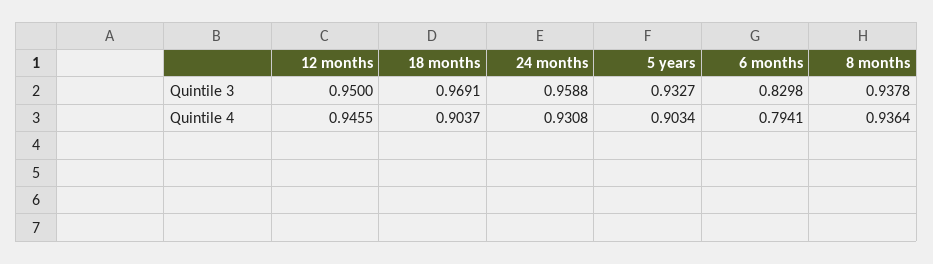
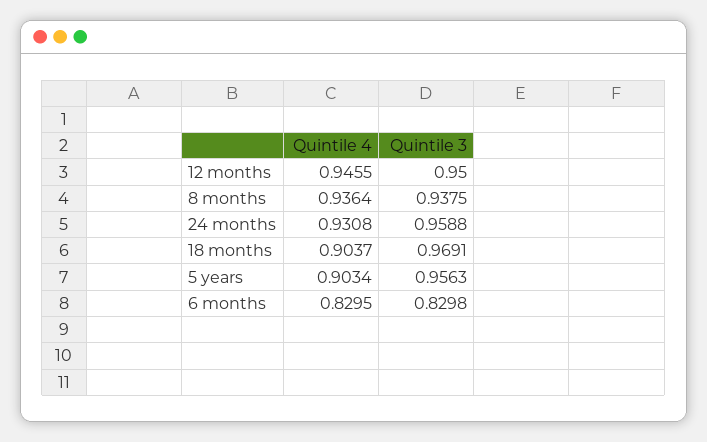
5 years, Quintile 3: 0.9327 -> 0.9563
8 months, Quintile 3: 0.9378 -> 0.9375
6 months, Quintile 4: 0.7941 -> 0.8295

